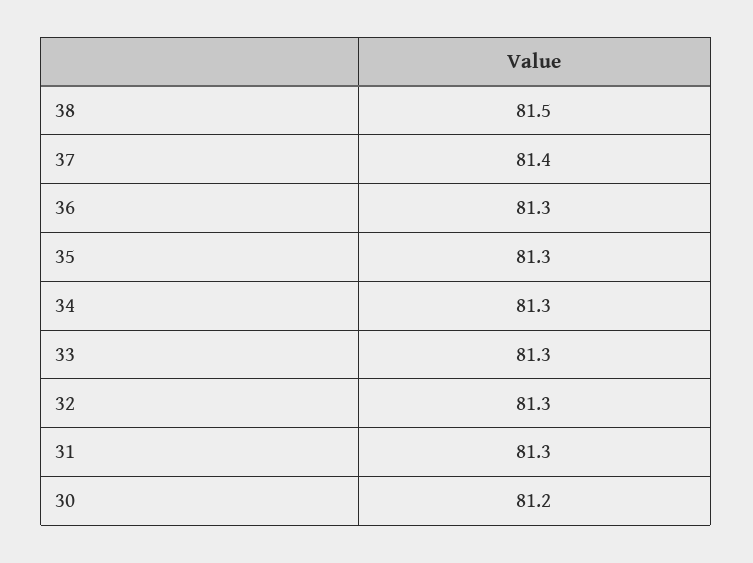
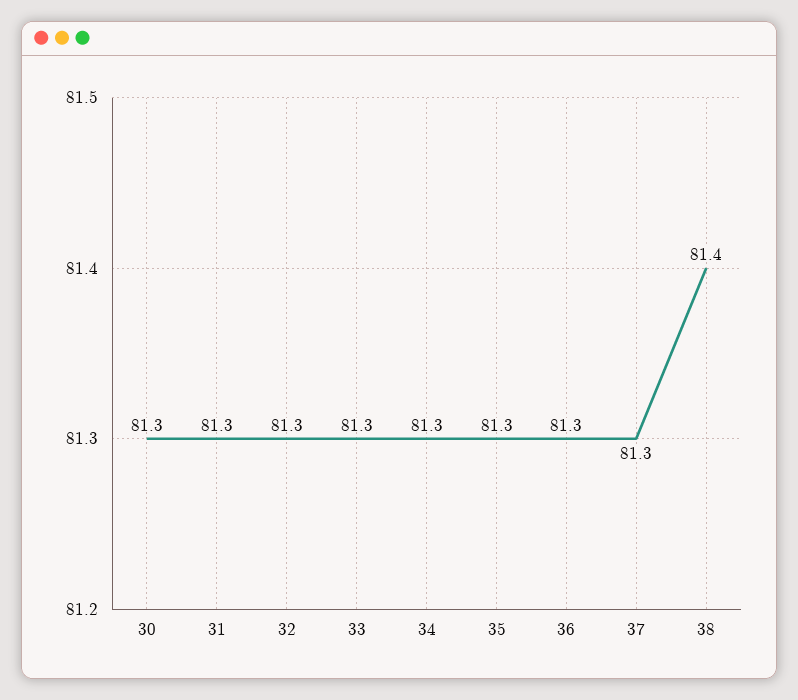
38: 81.5 -> 81.4
37: 81.4 -> 81.3
30: 81.2 -> 81.3

